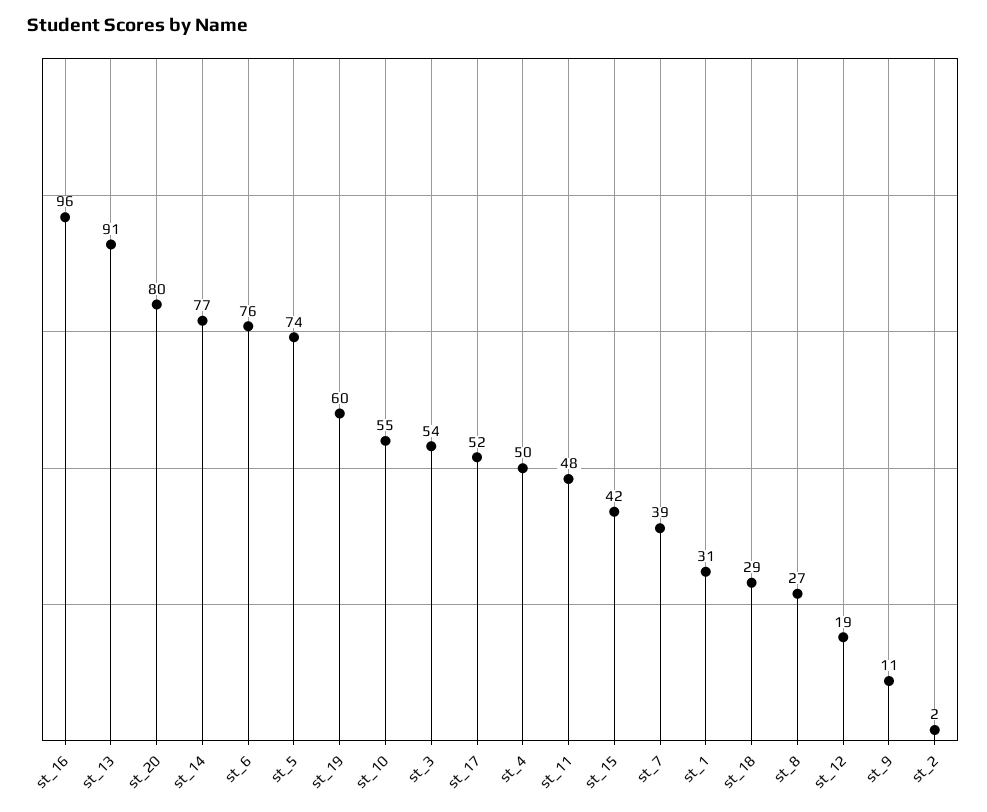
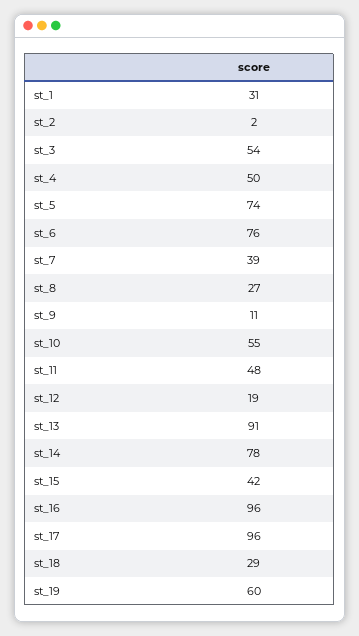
st_20: 80 -> none
st_14: 77 -> 78
st_17: 52 -> 96

